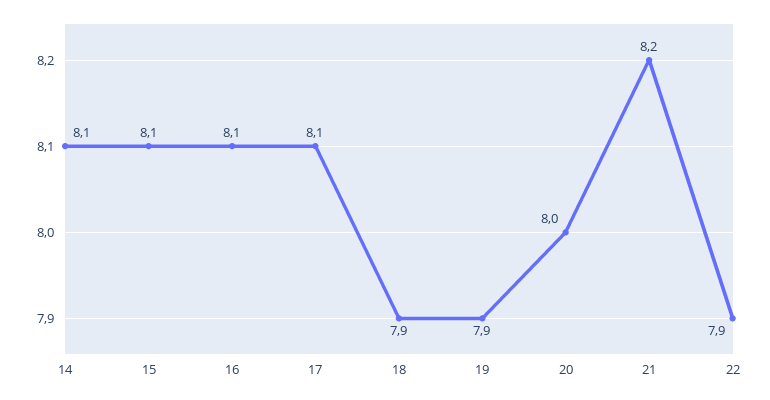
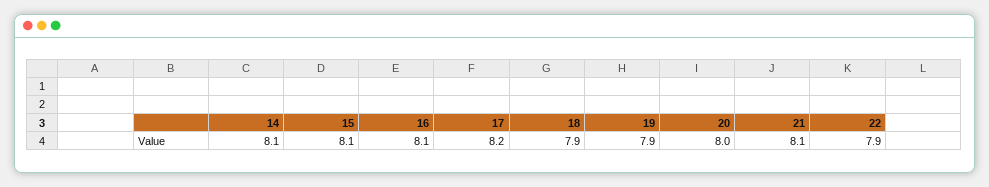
17: 8.1 -> 8.2
21: 8.2 -> 8.1

